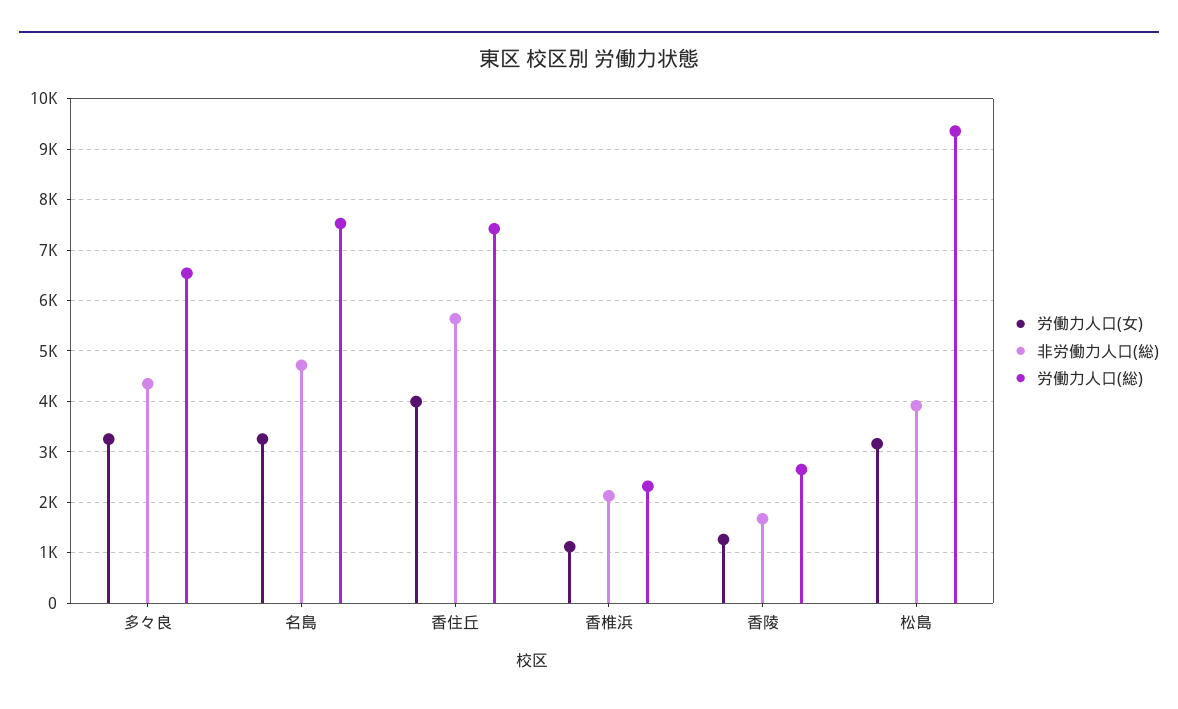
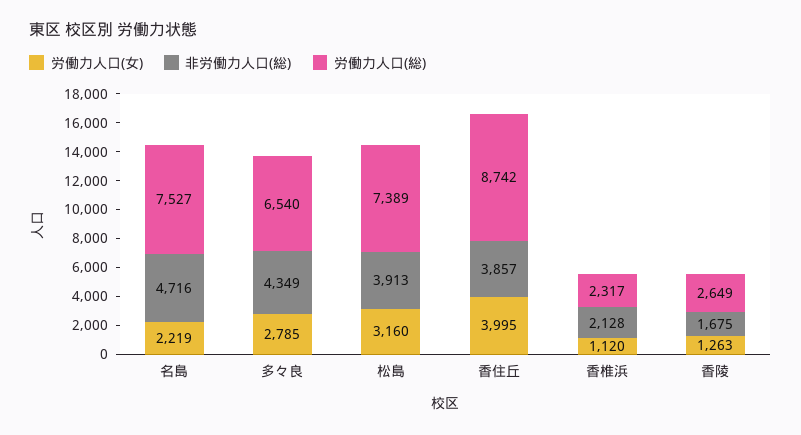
労働力人口(女), 多々良: 3200 -> 2785
労働力人口(女), 名島: 3200 -> 2219
非労働力人口(総), 香住丘: 5600 -> 3857
労働力人口(総), 香住丘: 7400 -> 8742
労働力人口(総), 松島: 9400 -> 7389

